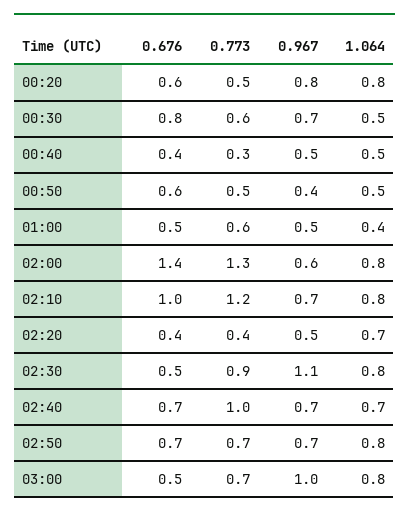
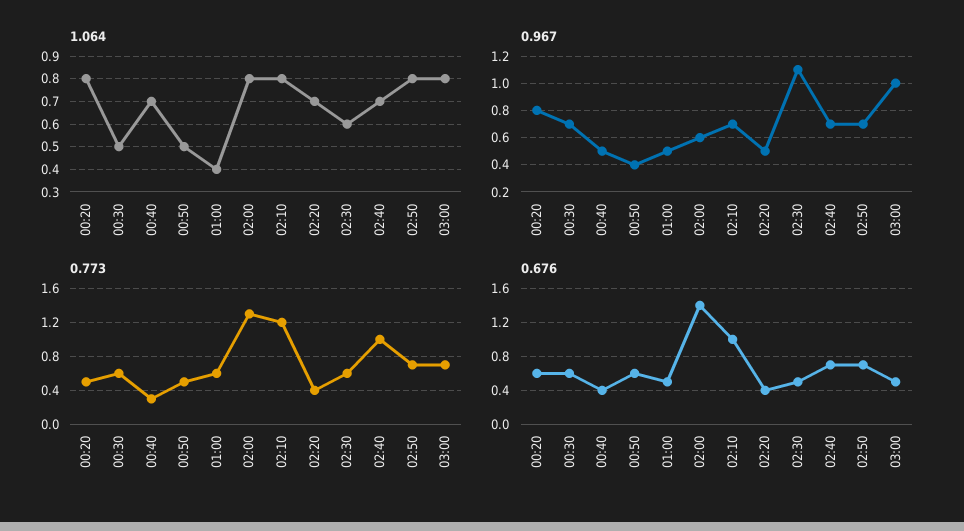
0.676, 00:30: 0.8 -> 0.6
1.064, 00:40: 0.5 -> 0.7
0.773, 02:30: 0.9 -> 0.6
1.064, 02:30: 0.8 -> 0.6

